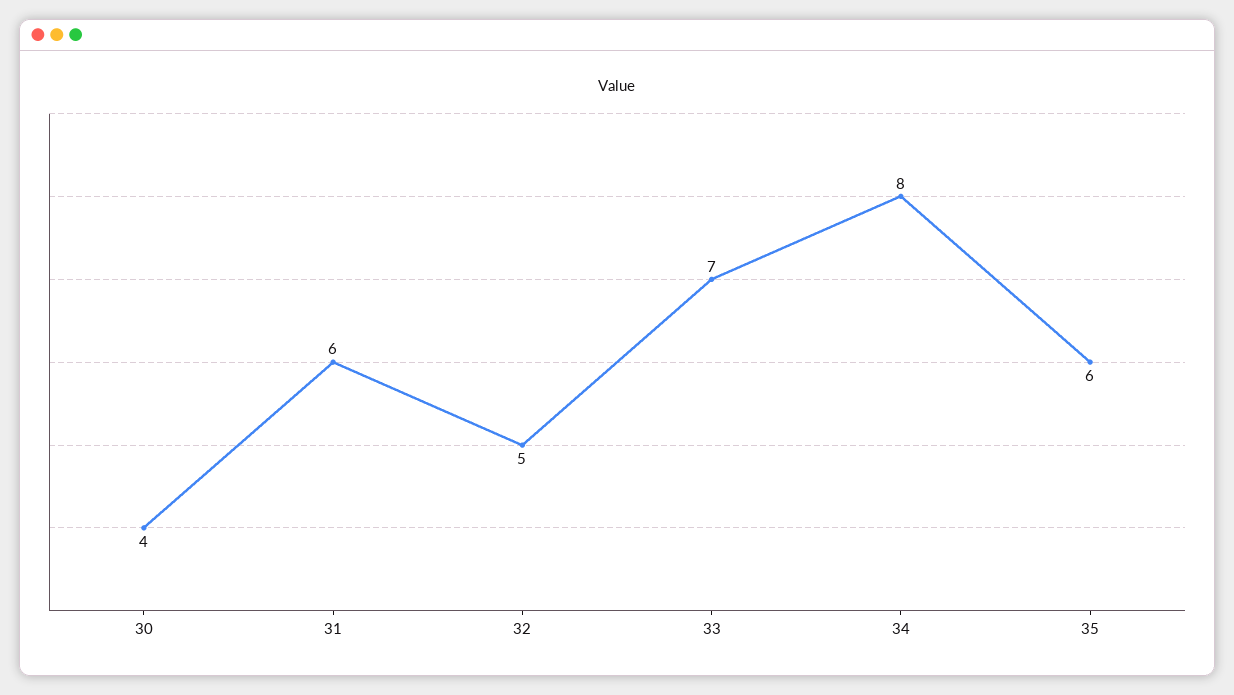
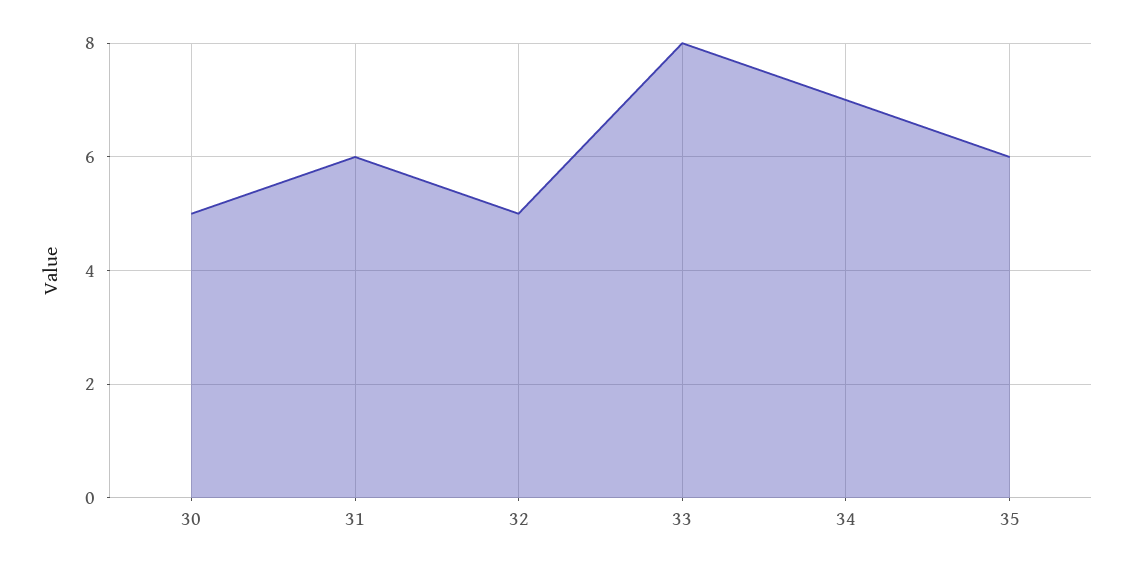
30: 4 -> 5
33: 7 -> 8
34: 8 -> 7

